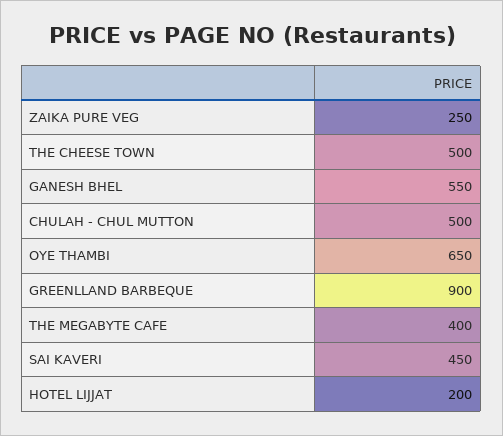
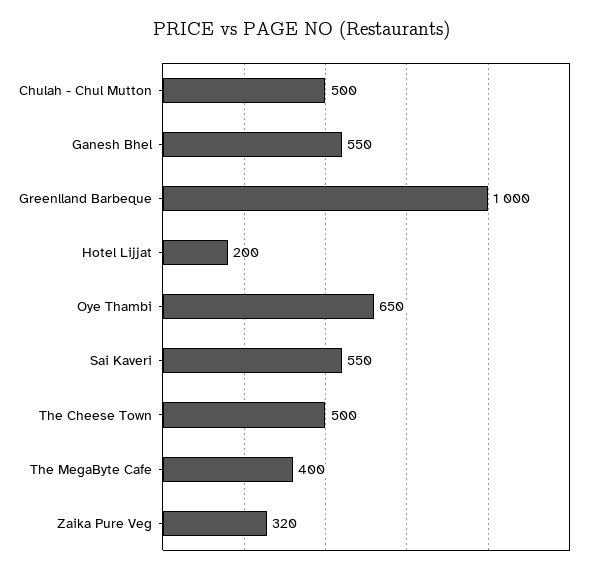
ZAIKA PURE VEG: 250 -> 320
GREENLLAND BARBEQUE: 900 -> 1000
SAI KAVERI: 450 -> 550

